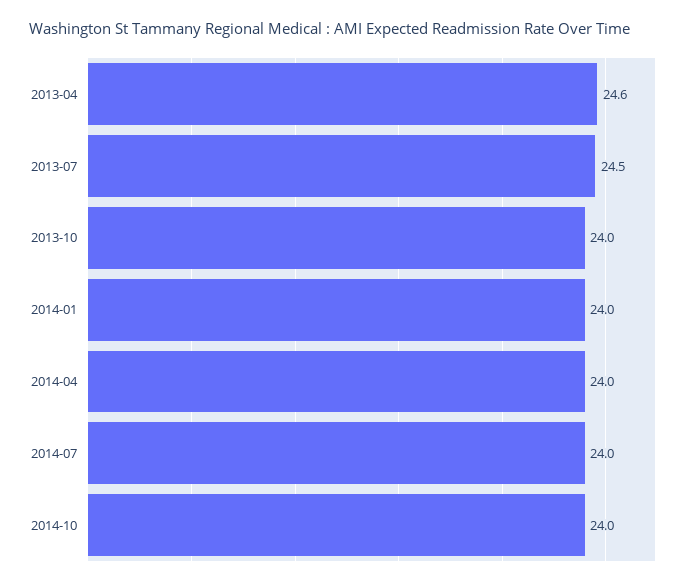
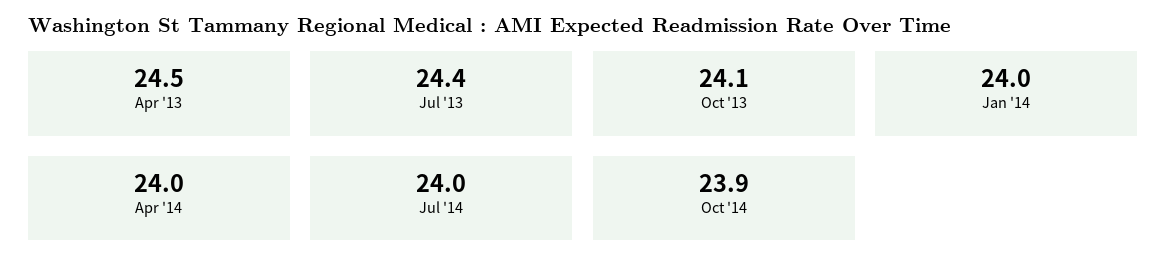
2013-04: 24.6 -> 24.5
2013-07: 24.5 -> 24.4
2013-10: 24 -> 24.1
2014-10: 24 -> 23.9

